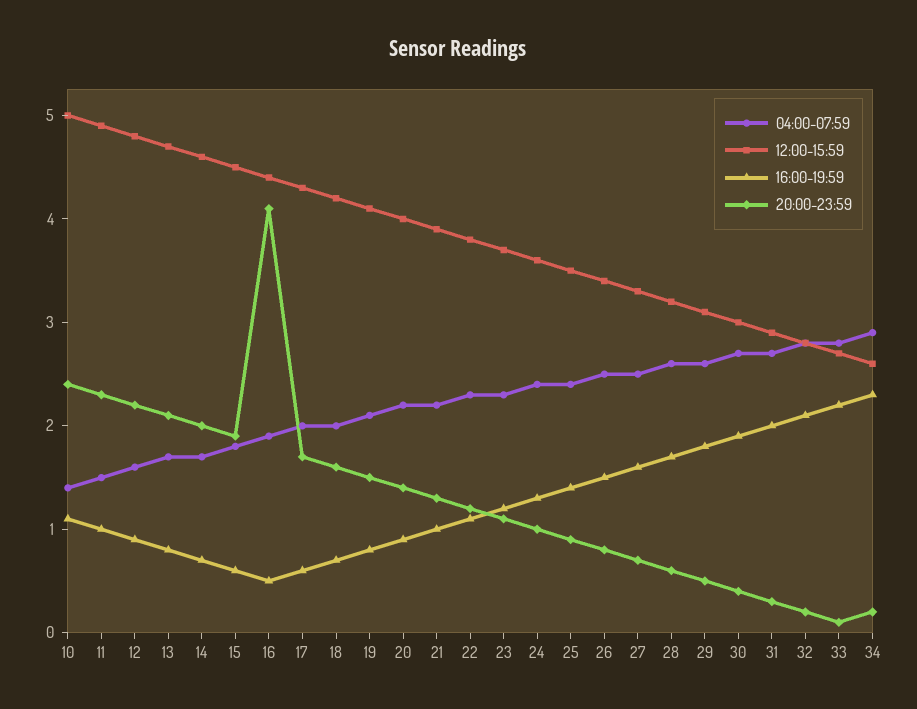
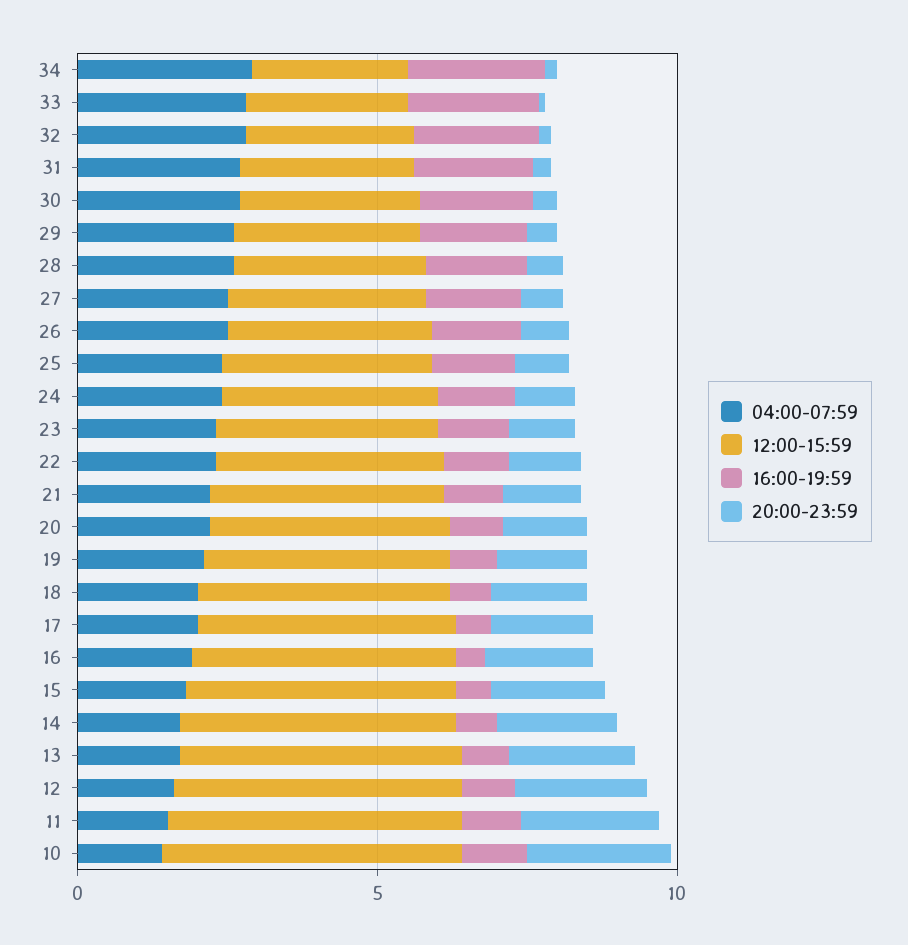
20:00-23:59, 16: 4.1 -> 2

